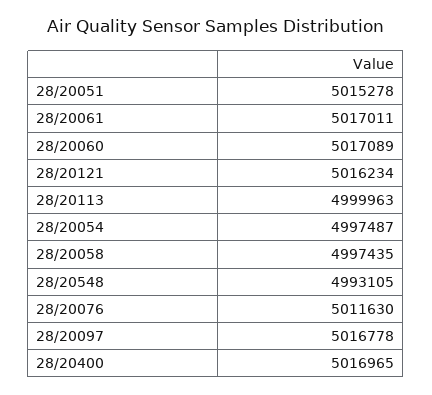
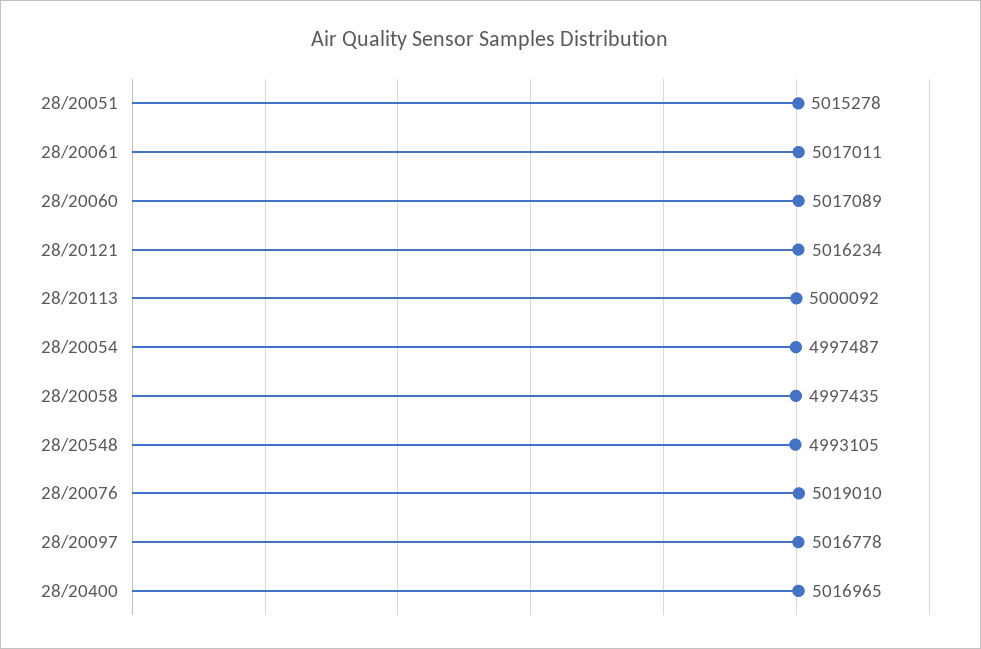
28/20113: 4999963 -> 5000092
28/20076: 5011630 -> 5019010

